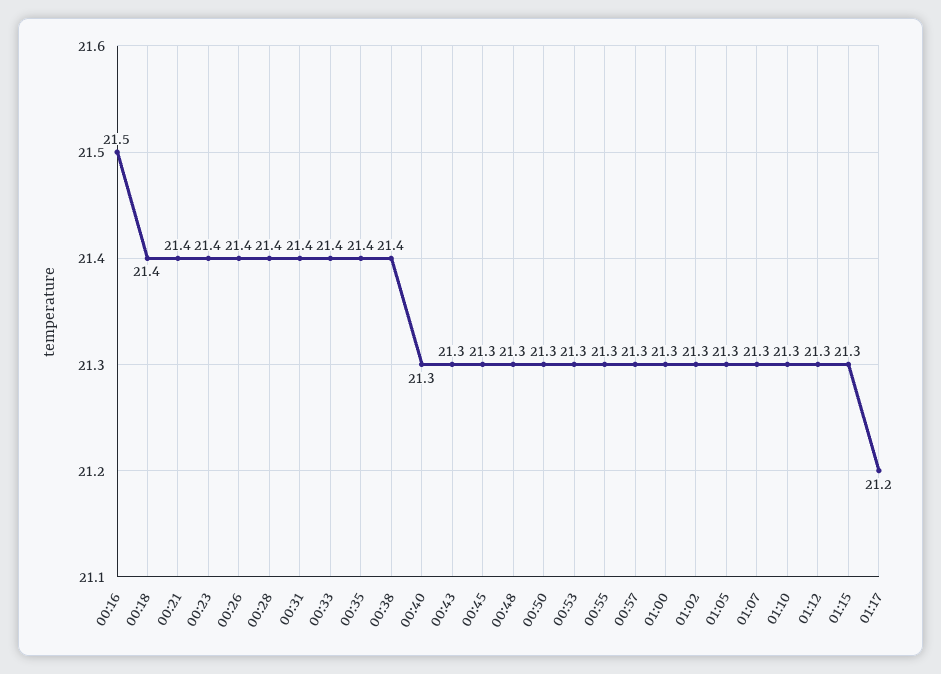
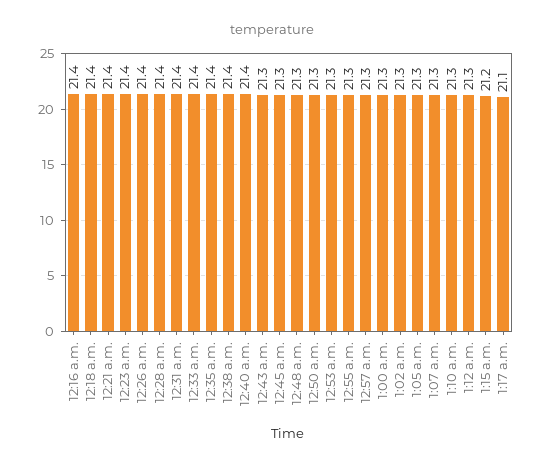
00:16: 21.5 -> 21.4
00:40: 21.3 -> 21.4
01:15: 21.3 -> 21.2
01:17: 21.2 -> 21.1

